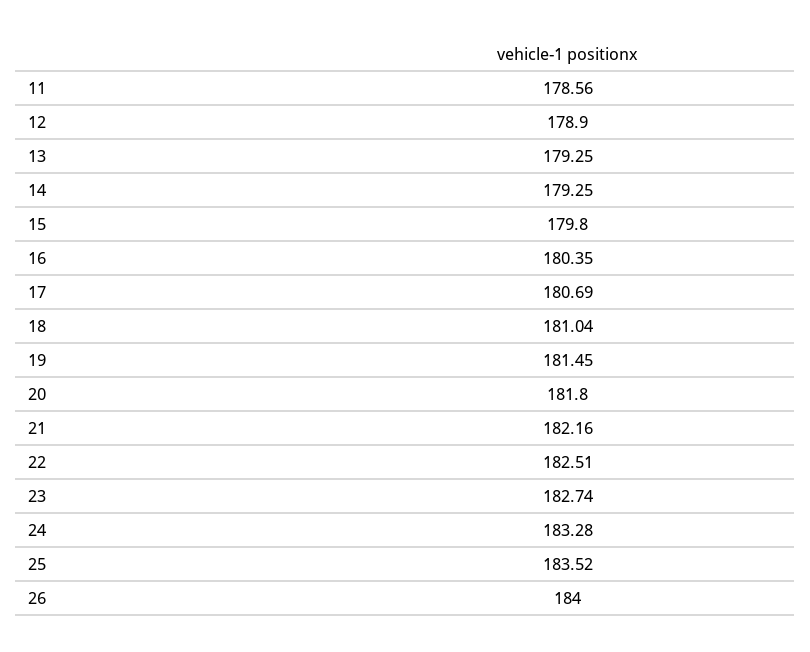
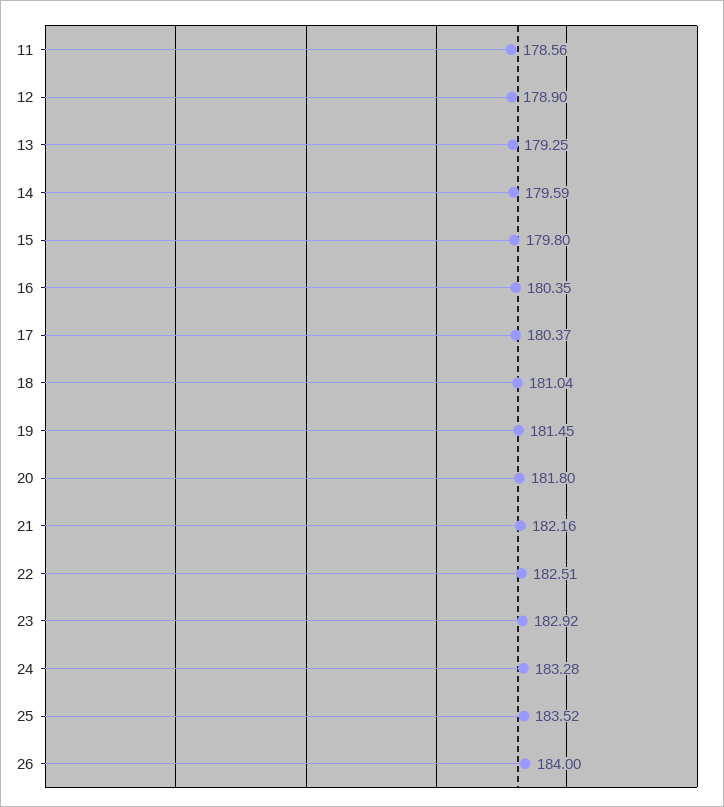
14: 179.25 -> 179.59
17: 180.69 -> 180.37
23: 182.74 -> 182.92

